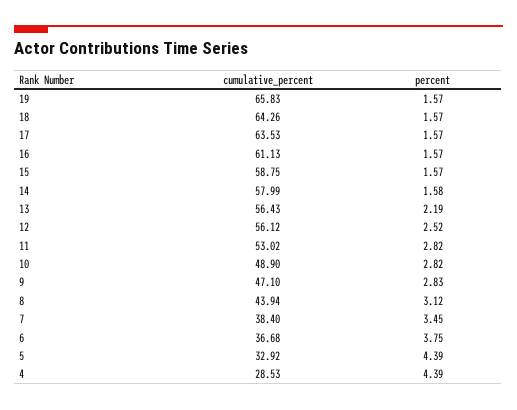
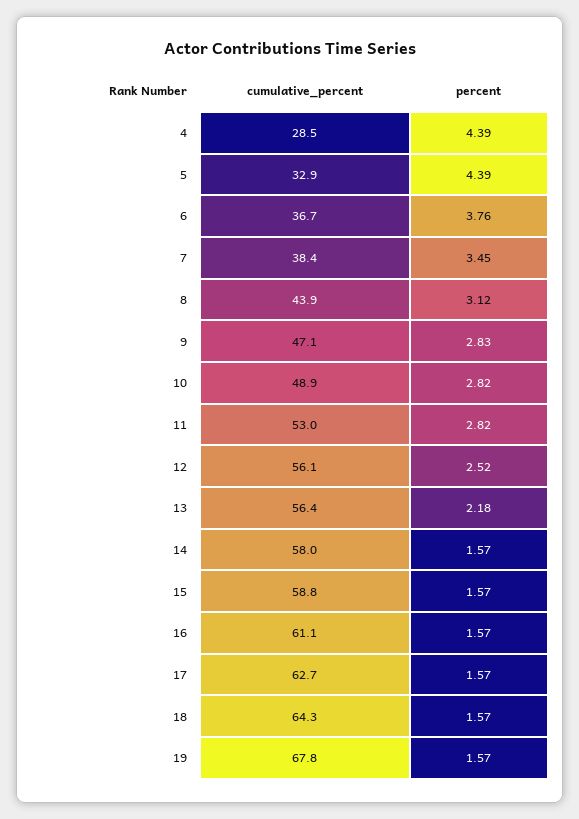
cumulative_percent, 19: 65.83 -> 67.8
cumulative_percent, 17: 63.53 -> 62.7
percent, 14: 1.58 -> 1.57
percent, 13: 2.19 -> 2.18
percent, 6: 3.75 -> 3.76

